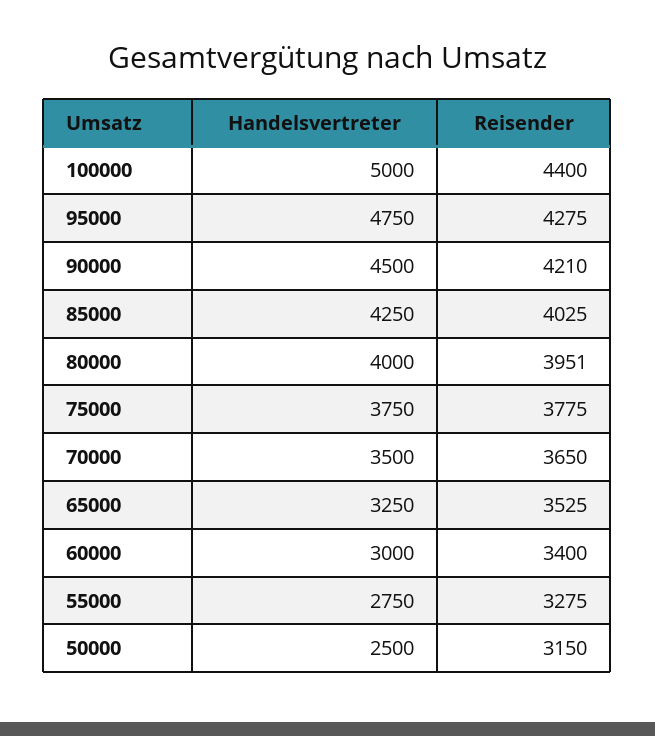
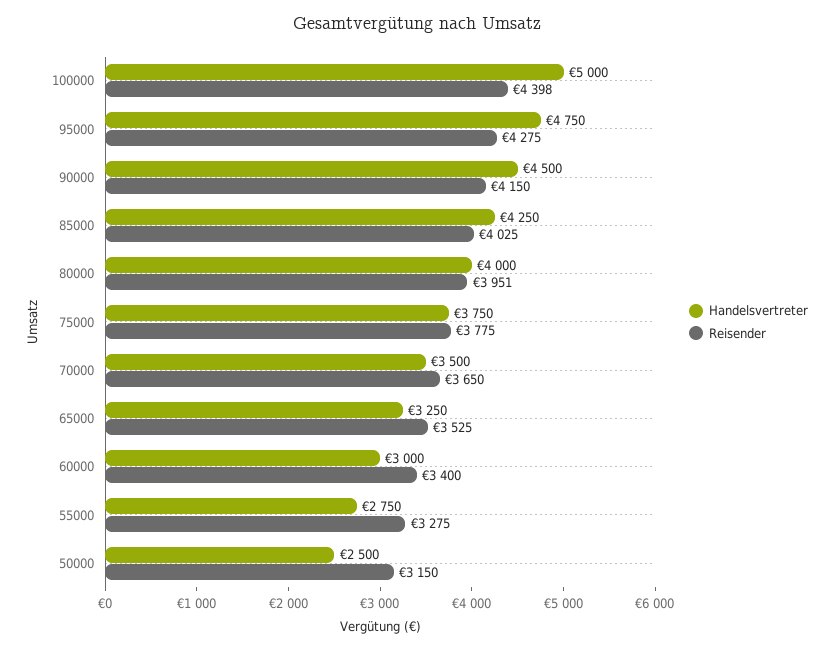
Reisender, 100000: 4400 -> 4398
Reisender, 90000: 4210 -> 4150

